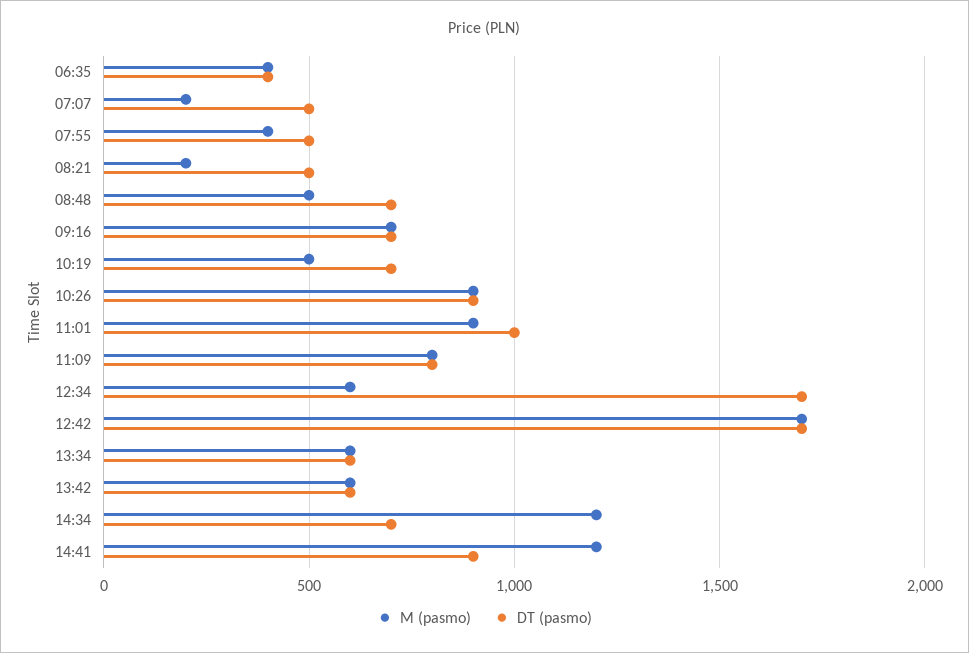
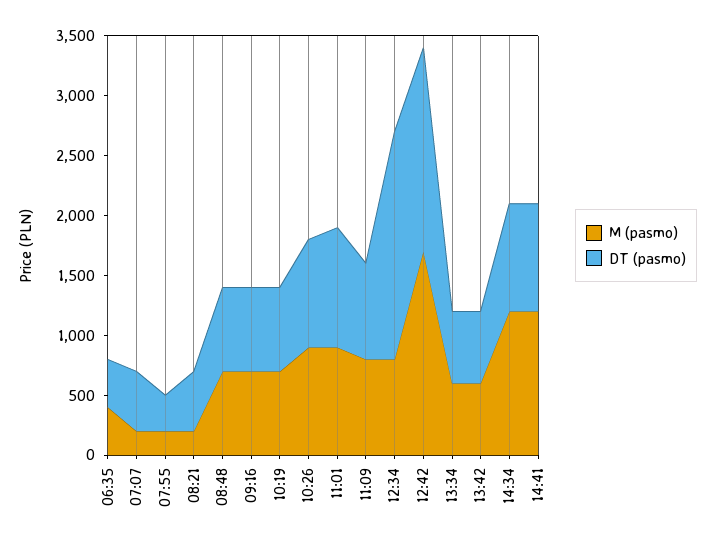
M (pasmo), 07:55: 400 -> 200
DT (pasmo), 07:55: 500 -> 300
M (pasmo), 08:48: 500 -> 700
M (pasmo), 10:19: 500 -> 700
M (pasmo), 12:34: 600 -> 800
DT (pasmo), 12:34: 1700 -> 1900
DT (pasmo), 14:34: 700 -> 900

